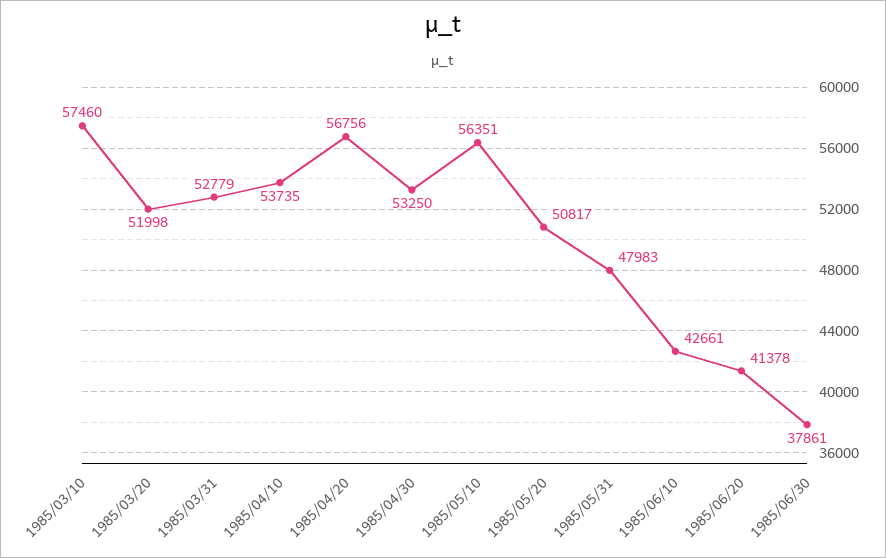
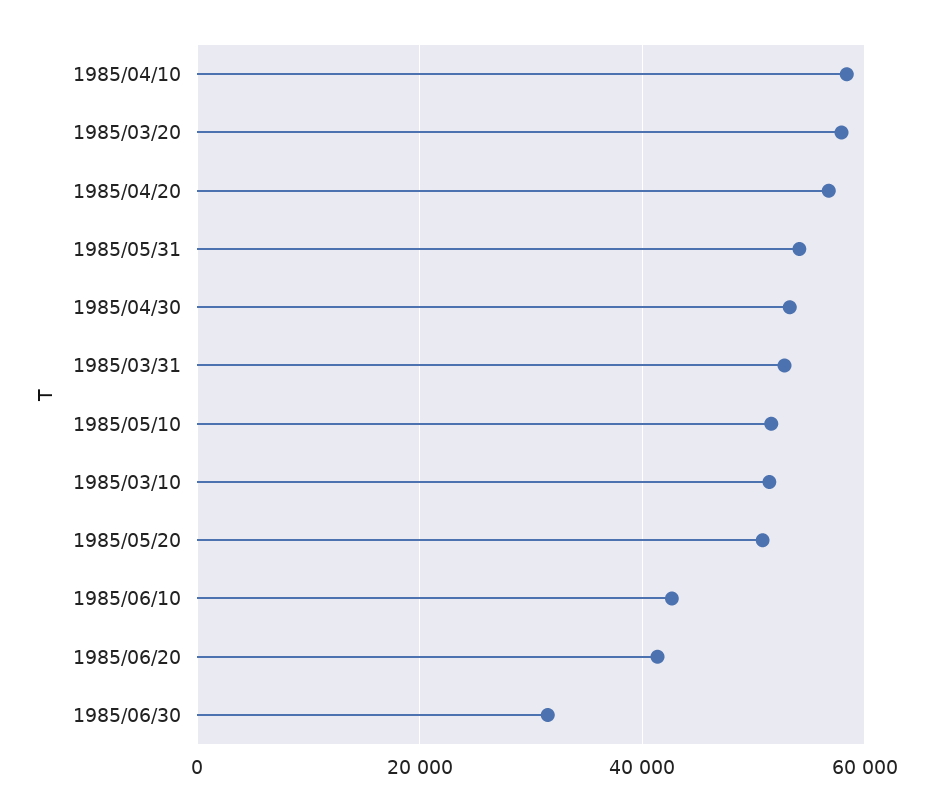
1985/03/10: 57460 -> 52000
1985/03/20: 51998 -> 58000
1985/04/10: 53735 -> 58000
1985/05/10: 56351 -> 52000
1985/05/31: 47983 -> 54000
1985/06/30: 37861 -> 32000

